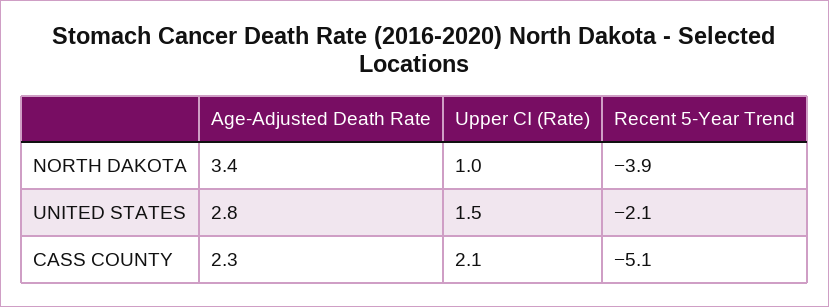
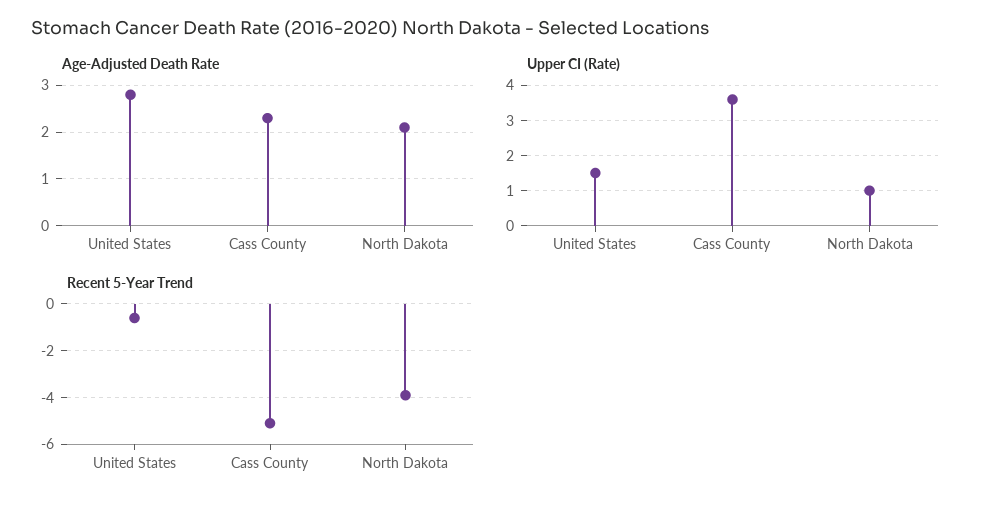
Age-Adjusted Death Rate, NORTH DAKOTA: 3.4 -> 2
Recent 5-Year Trend, UNITED STATES: -2.1 -> -0.5
Upper CI (Rate), CASS COUNTY: 2.1 -> 3.5

